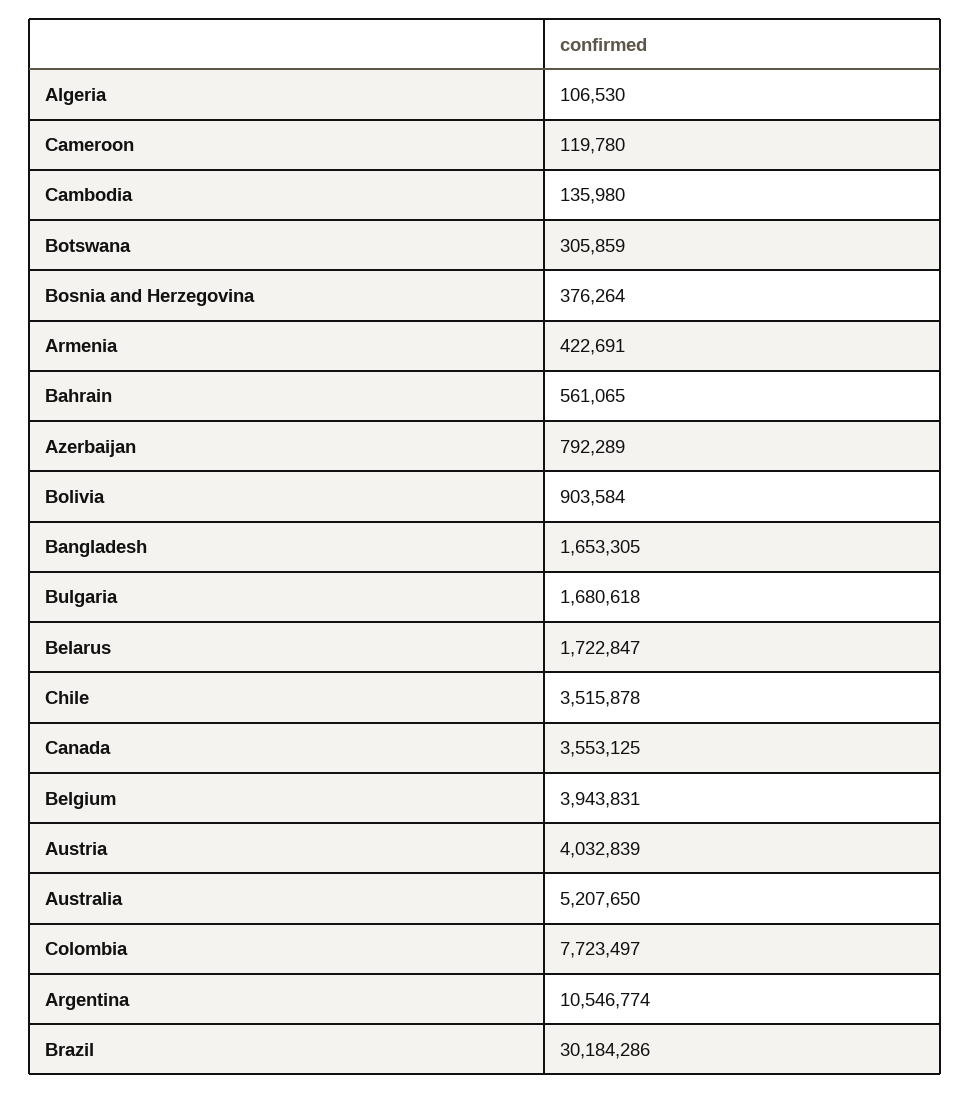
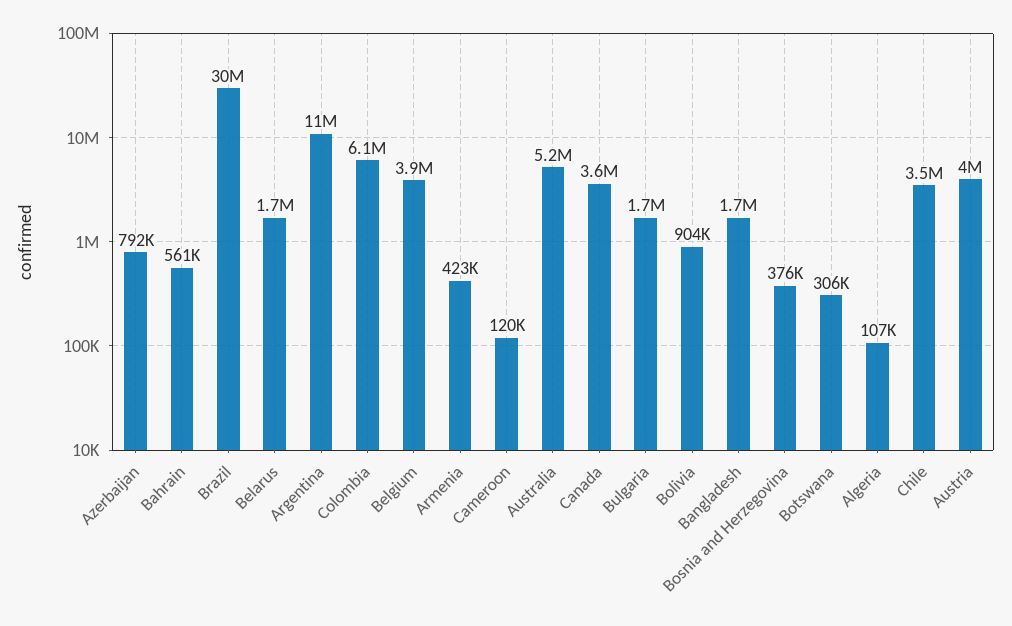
Cambodia: 135980 -> none
Colombia: 7723497 -> 6100000

